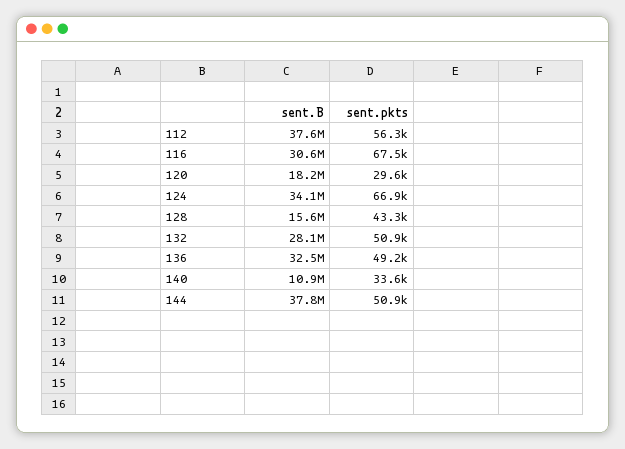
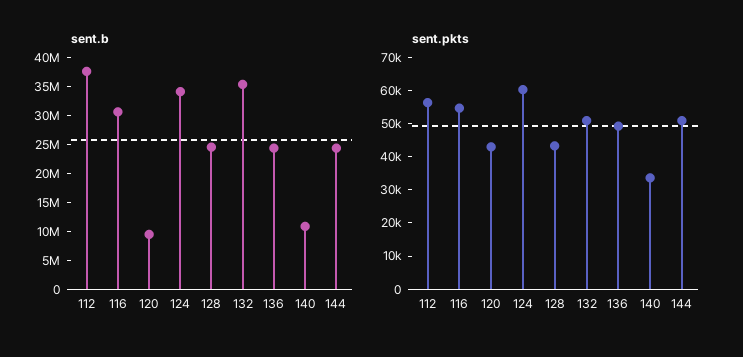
sent.pkts, 116: 67500 -> 55000
sent.B, 120: 18200000 -> 10000000
sent.pkts, 120: 29600 -> 42500
sent.pkts, 124: 66900 -> 60000
sent.B, 128: 15600000 -> 25000000
sent.B, 132: 28100000 -> 35000000
sent.B, 136: 32500000 -> 25000000
sent.B, 144: 37800000 -> 25000000

